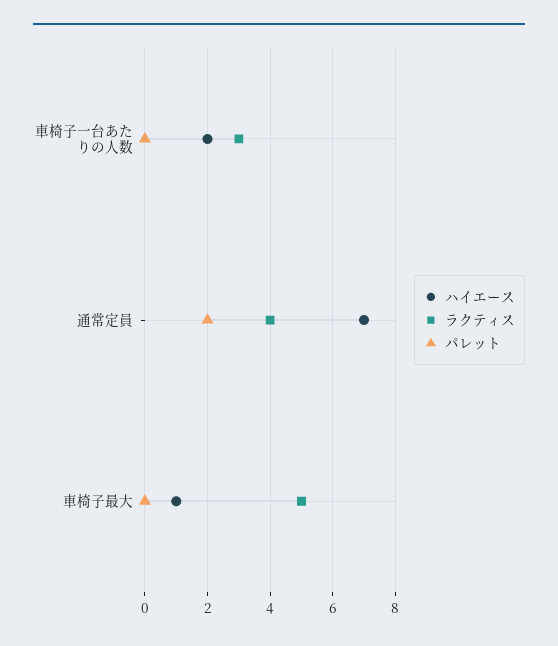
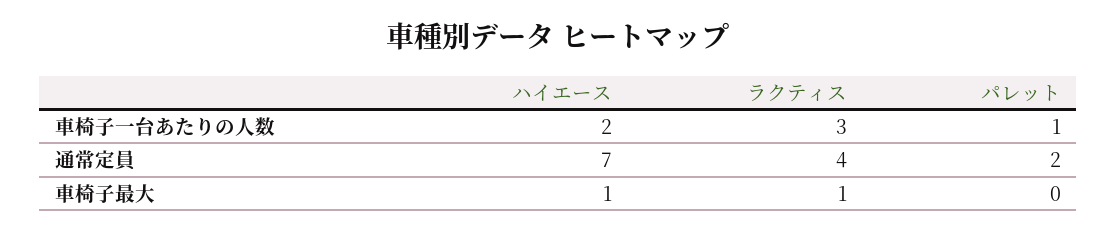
パレット, 車椅子一台あたりの人数: 0 -> 1
ラクティス, 車椅子最大: 5 -> 1

